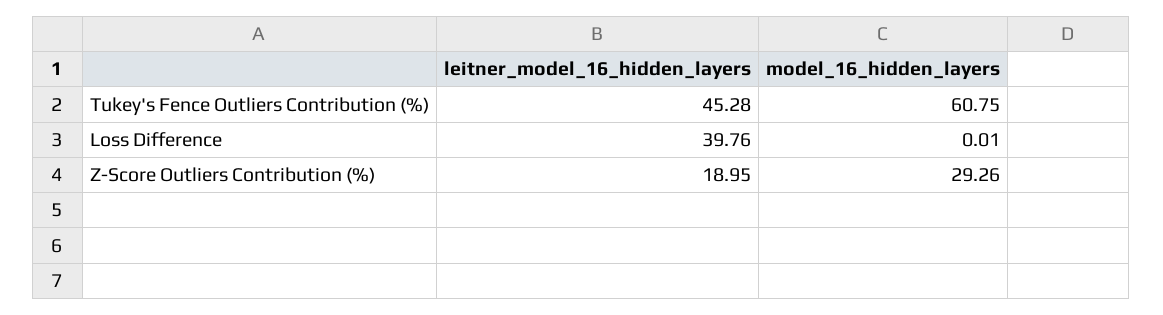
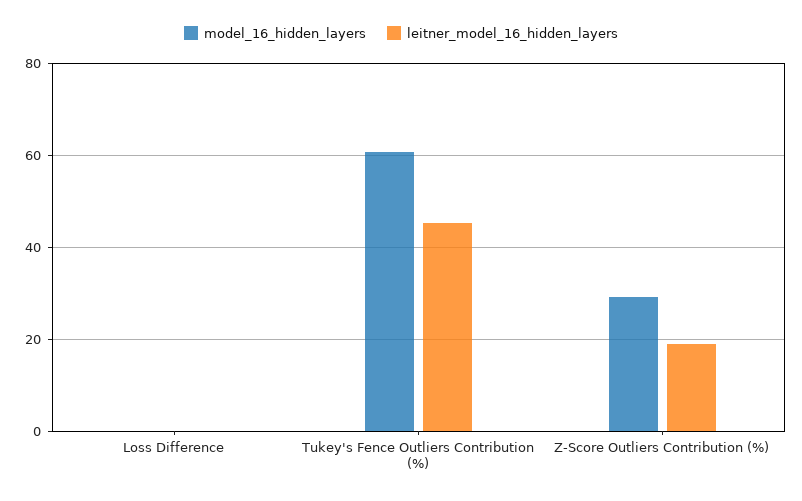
leitner_model_16_hidden_layers, Loss Difference: 39.76 -> 0

